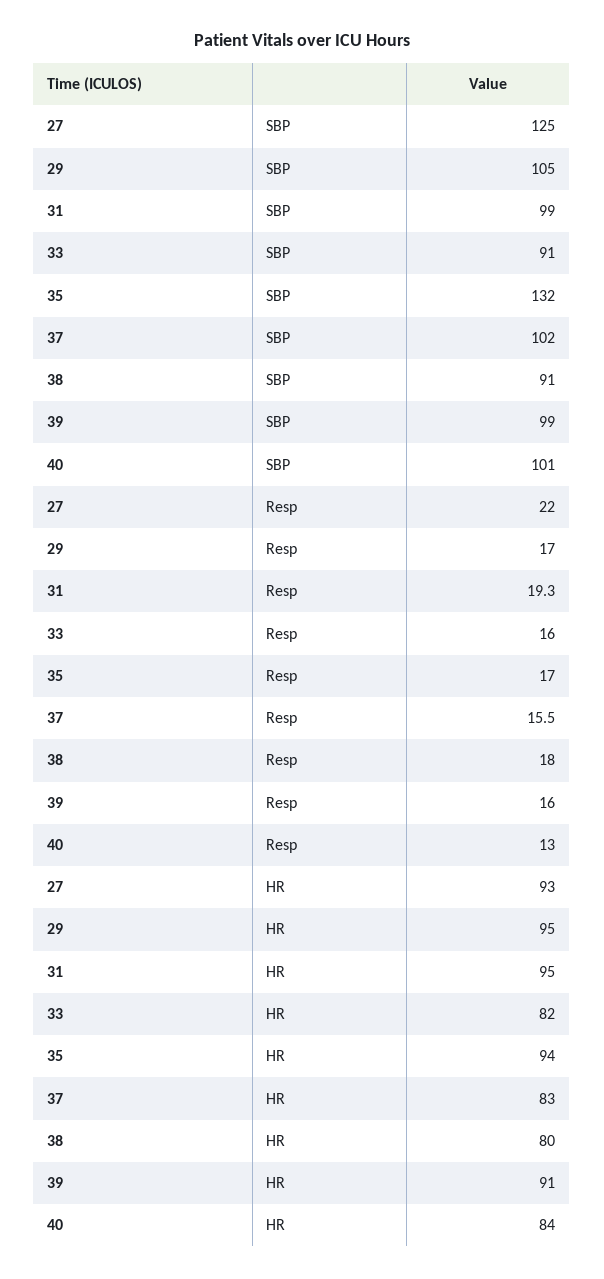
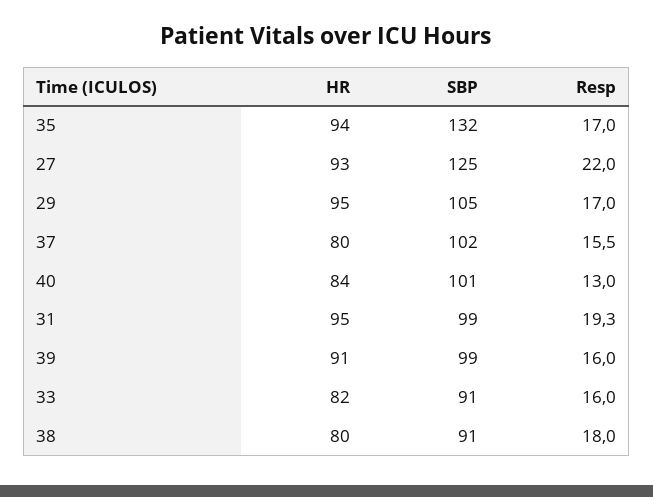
37, HR: 83 -> 80

